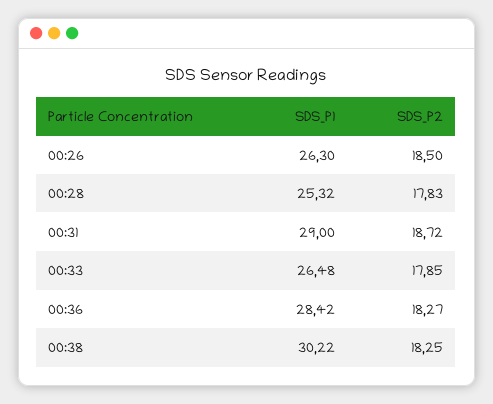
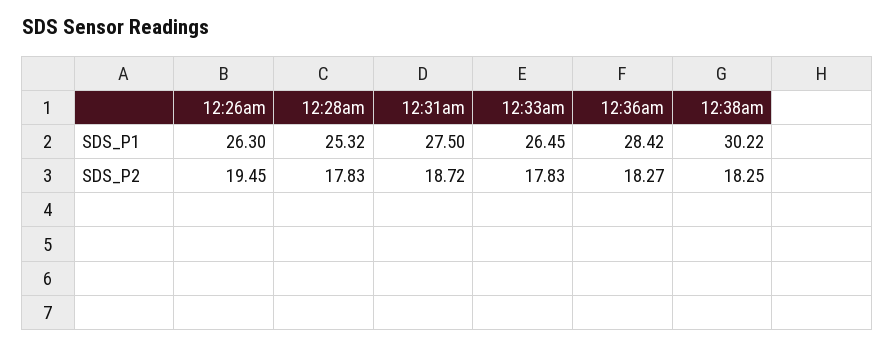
SDS_P2, 00:26: 18.5 -> 19.45
SDS_P1, 00:31: 29 -> 27.5
SDS_P1, 00:33: 26.48 -> 26.45
SDS_P2, 00:33: 17.85 -> 17.83

